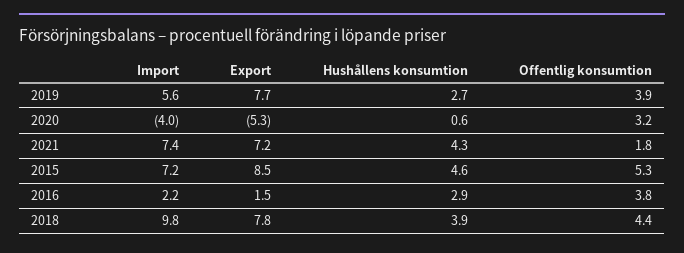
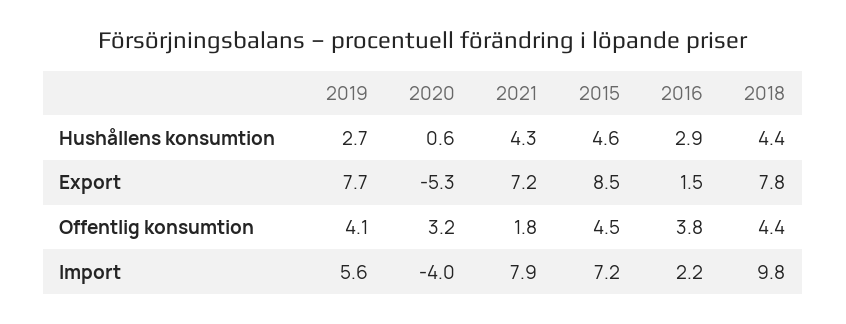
Offentlig konsumtion, 2019: 3.9 -> 4.1
Import, 2021: 7.4 -> 7.9
Offentlig konsumtion, 2015: 5.3 -> 4.5
Hushållens konsumtion, 2018: 3.9 -> 4.4

